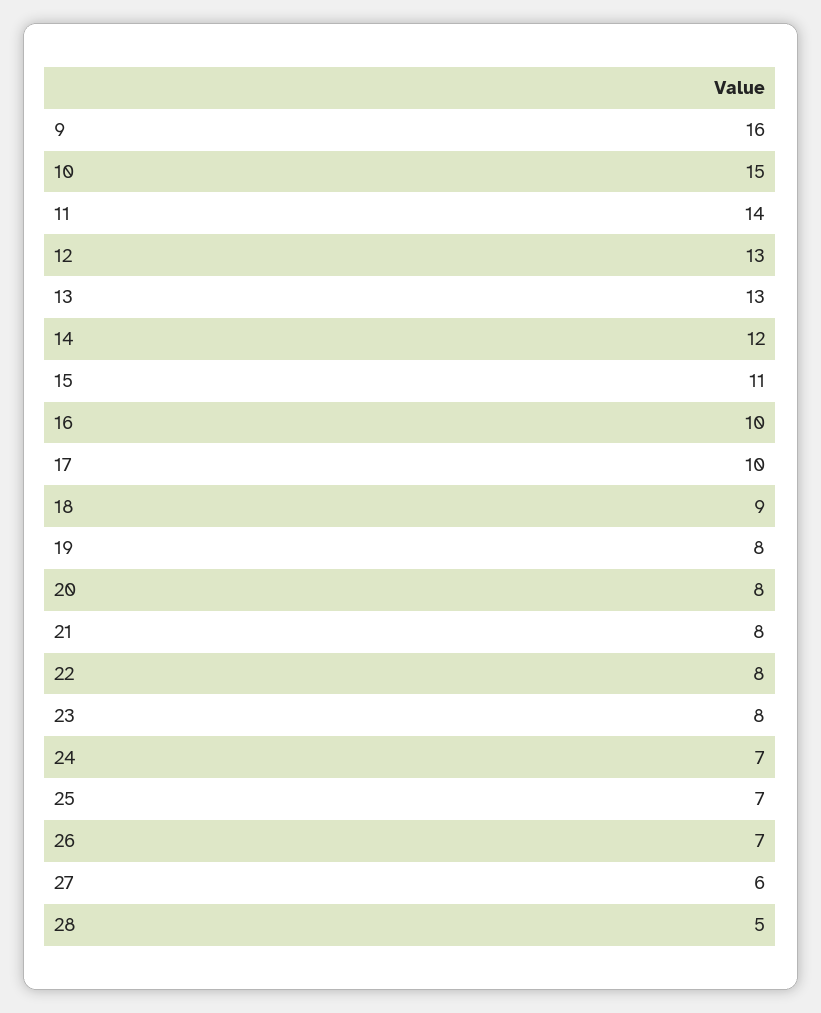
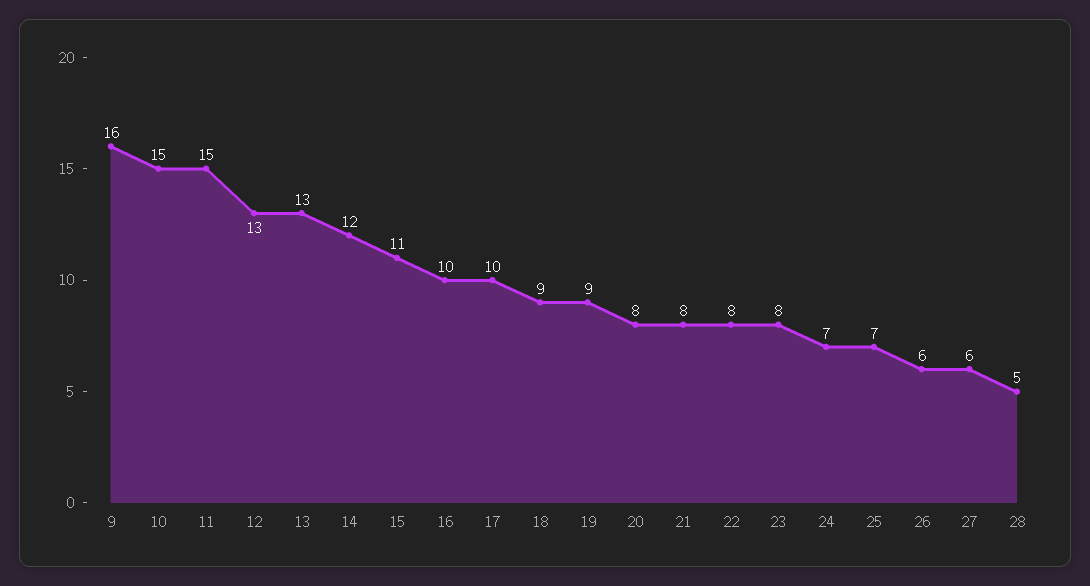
11: 14 -> 15
19: 8 -> 9
26: 7 -> 6

